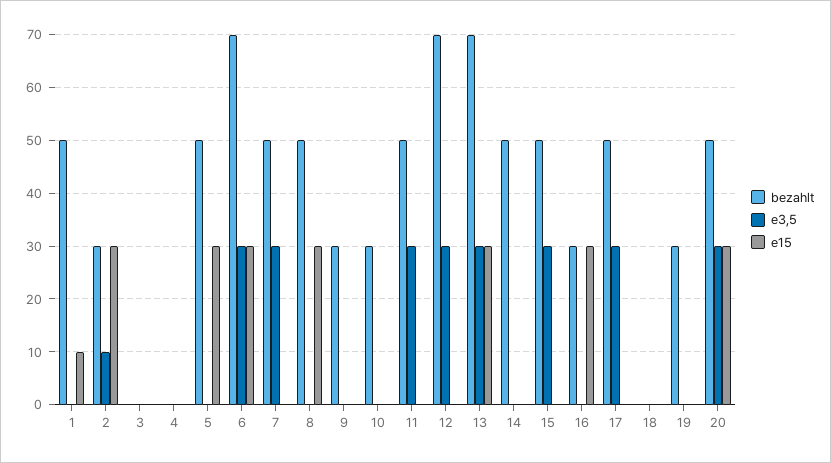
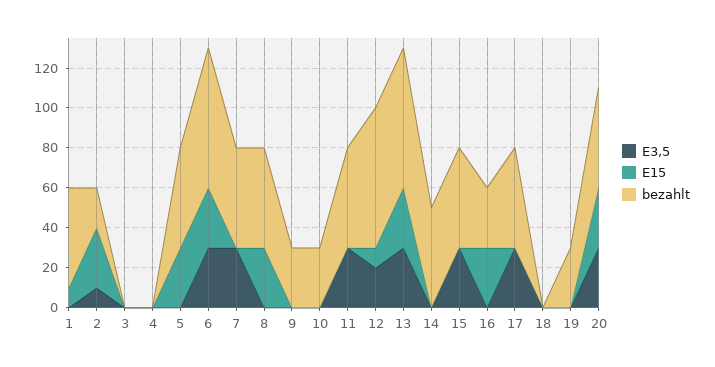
bezahlt, 2: 30 -> 20
e3,5, 12: 30 -> 20
e15, 12: 0 -> 10

